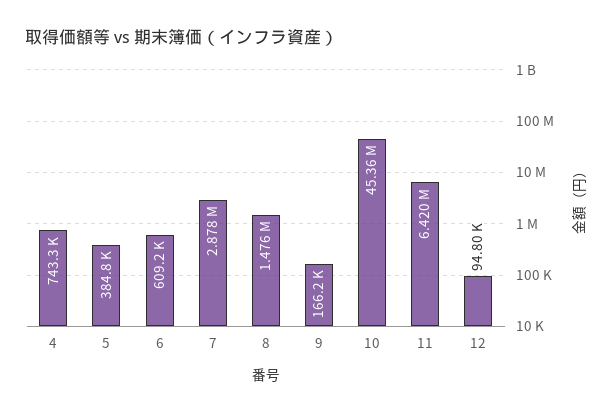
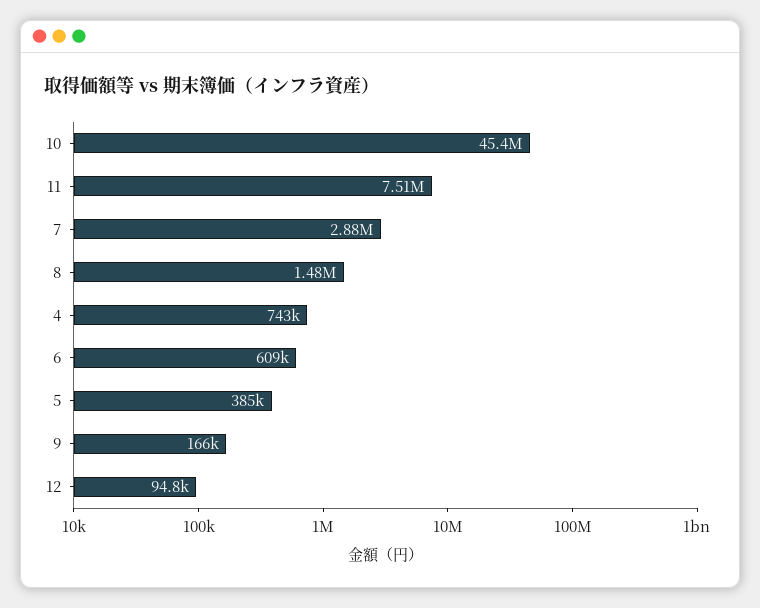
11: 6420000 -> 7510000

